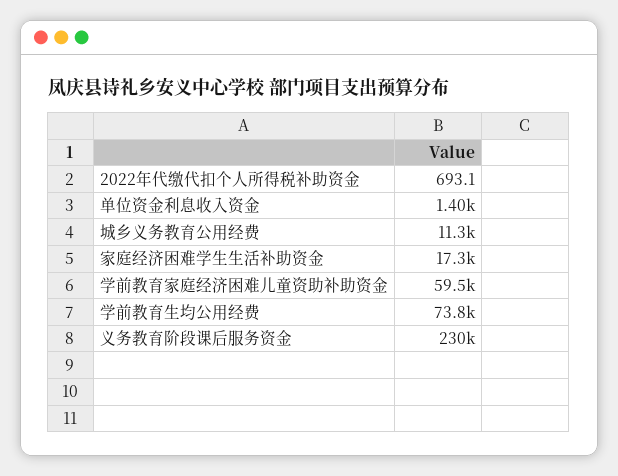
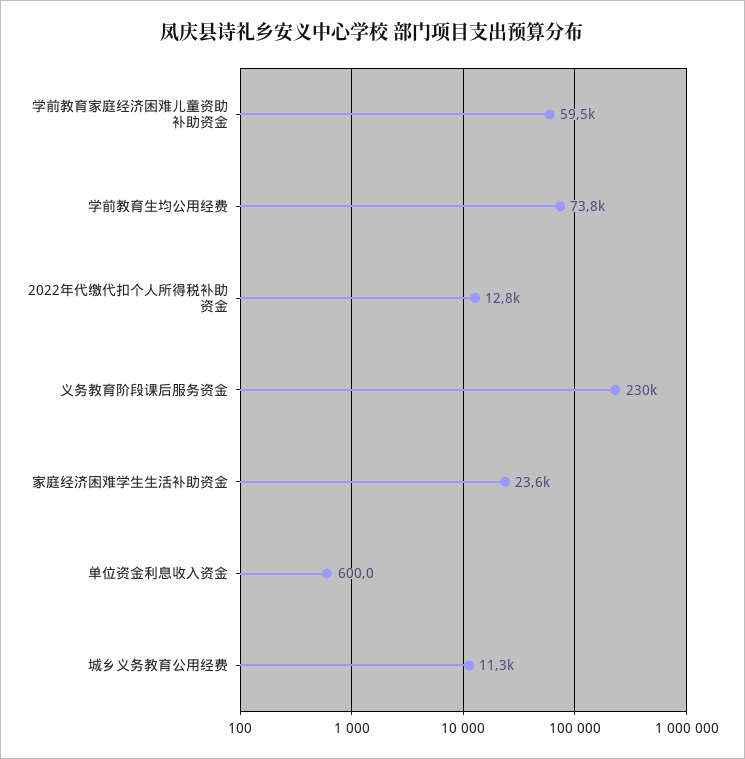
2022年代缴代扣个人所得税补助资金: 693.1 -> 12800
单位资金利息收入资金: 1400 -> 600
家庭经济困难学生生活补助资金: 17300 -> 23600

